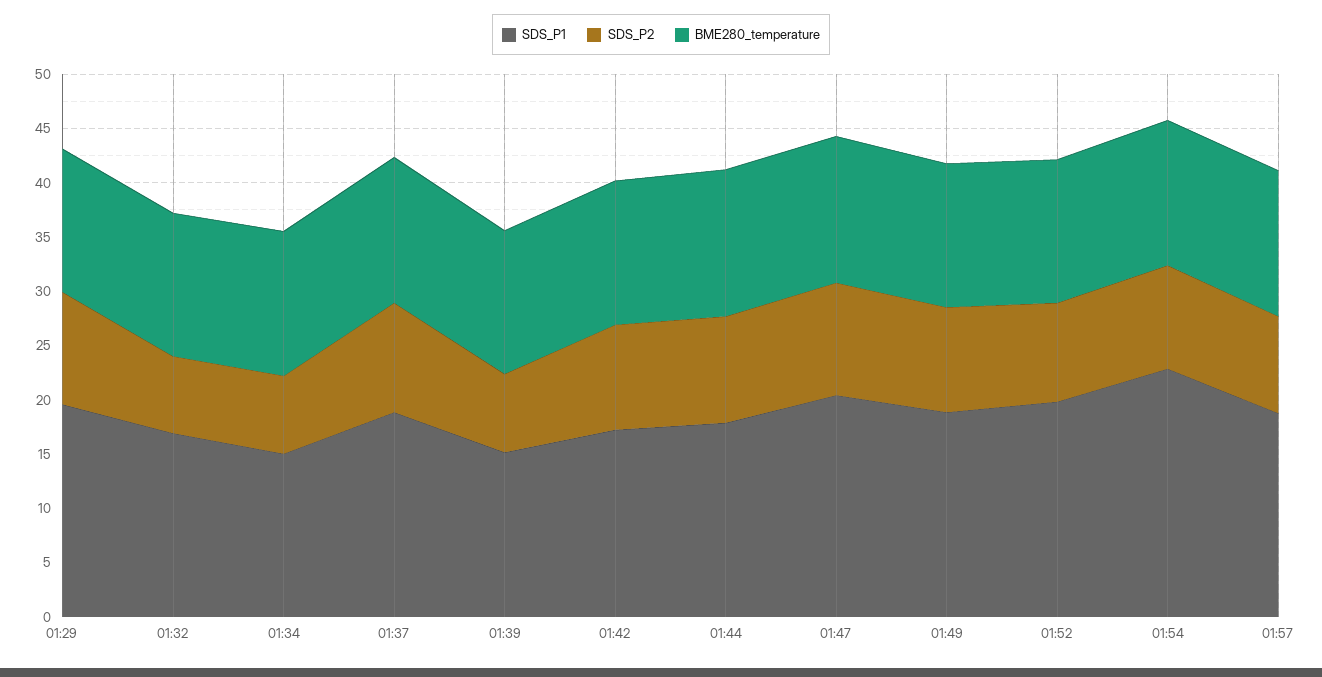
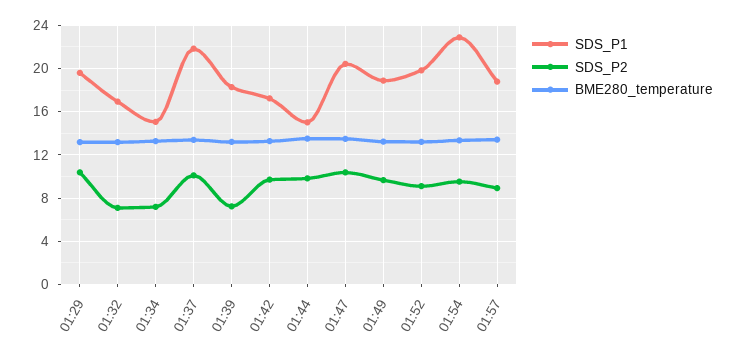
SDS_P1, 01:37: 19 -> 22
SDS_P1, 01:39: 15 -> 18
SDS_P1, 01:44: 18 -> 15

